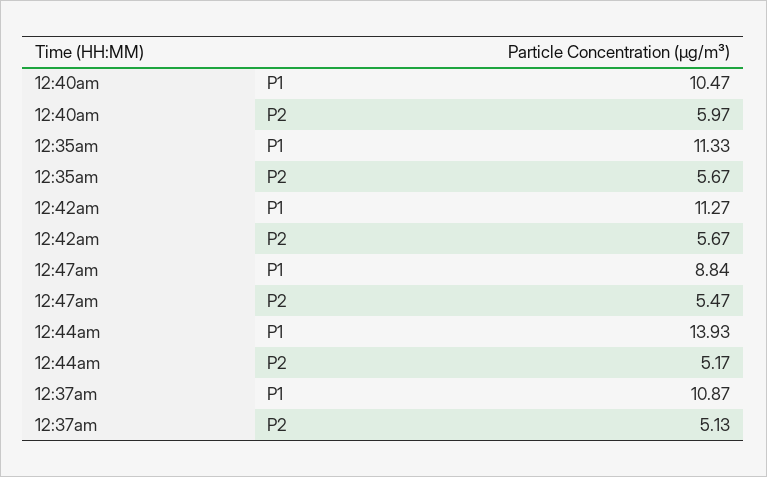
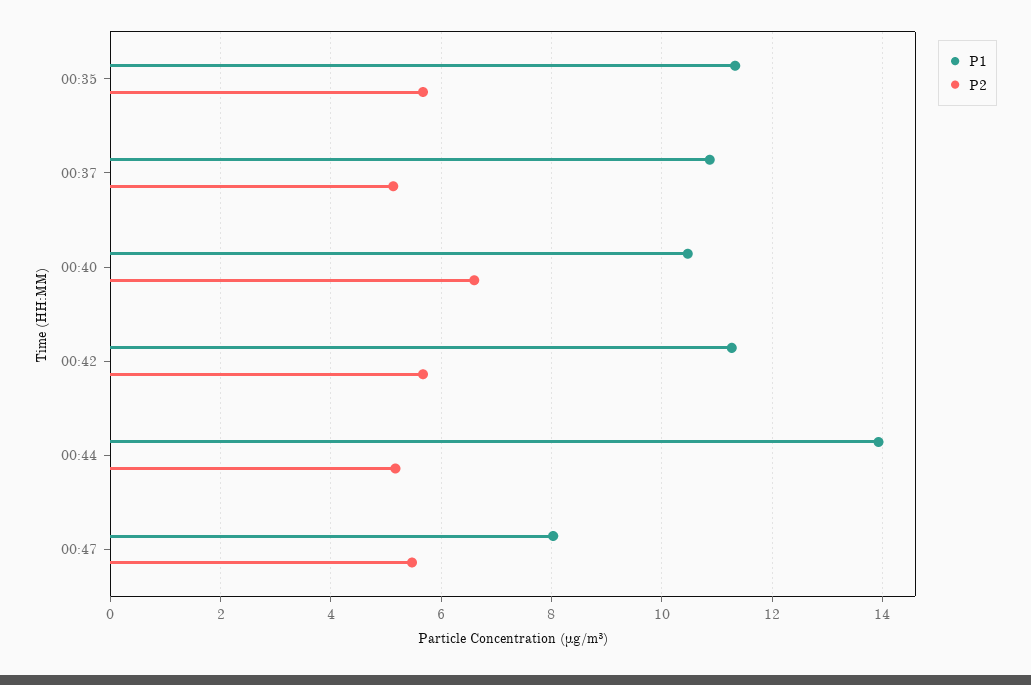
P2, 12:40am: 5.97 -> 6.6
P1, 12:47am: 8.84 -> 8

